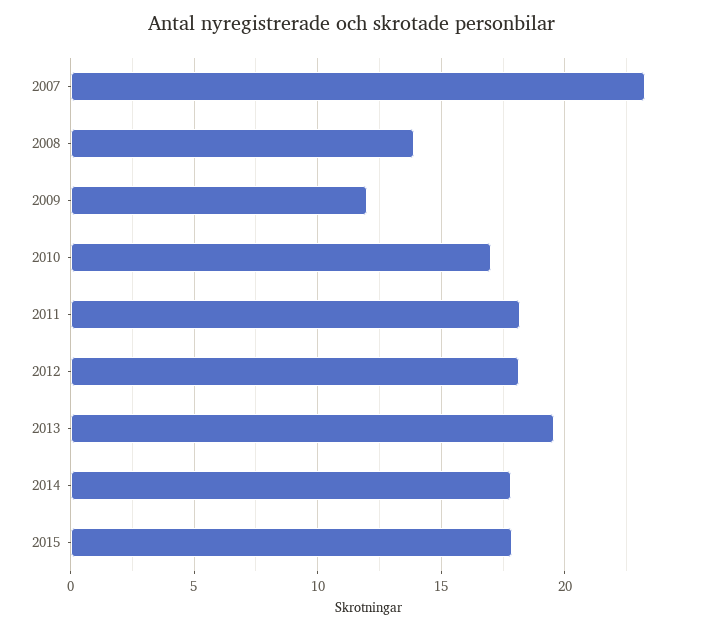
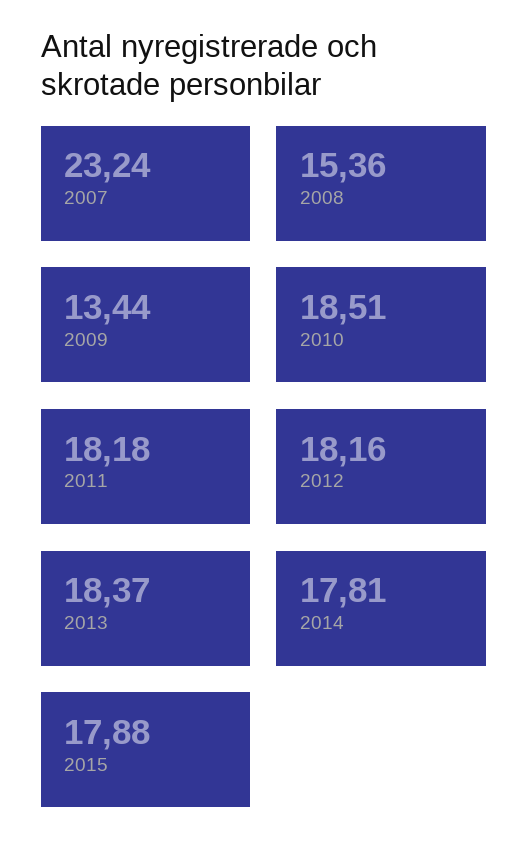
2008: 14 -> 15.36
2009: 12 -> 13.44
2010: 17 -> 18.51
2013: 19.5 -> 18.37

